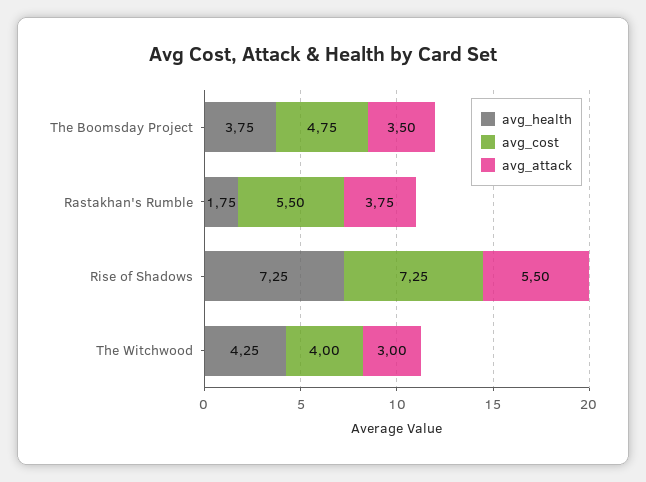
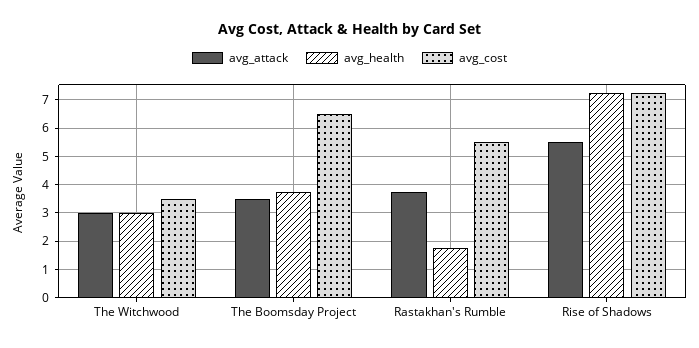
avg_cost, The Boomsday Project: 4.75 -> 6.5
avg_health, The Witchwood: 4.25 -> 3
avg_cost, The Witchwood: 4 -> 3.5

